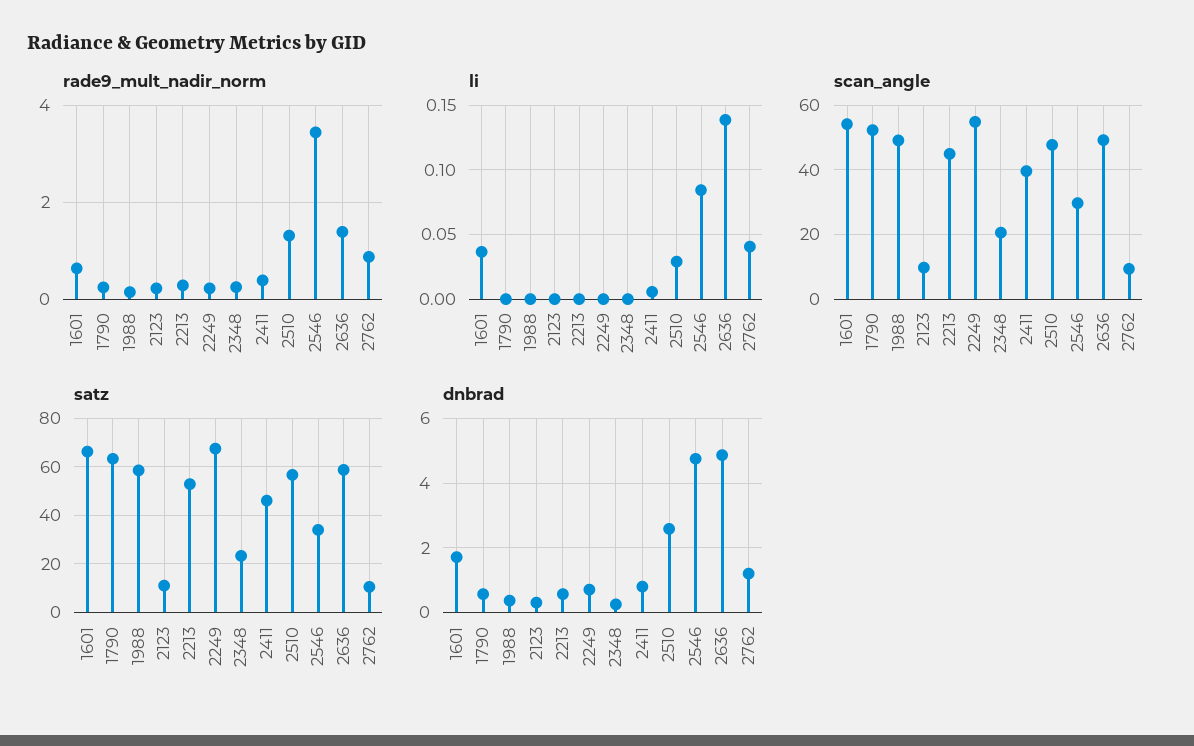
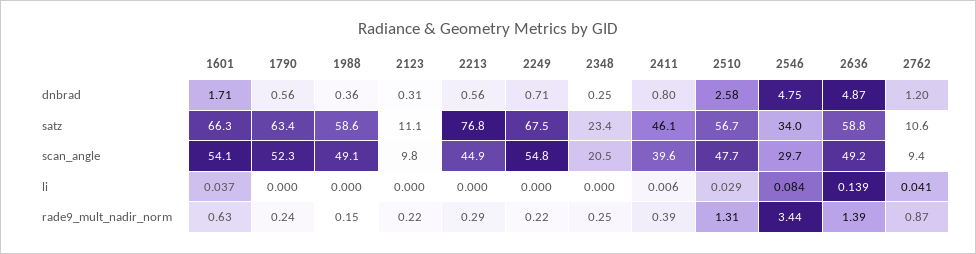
satz, 2213: 52.5 -> 76.8

